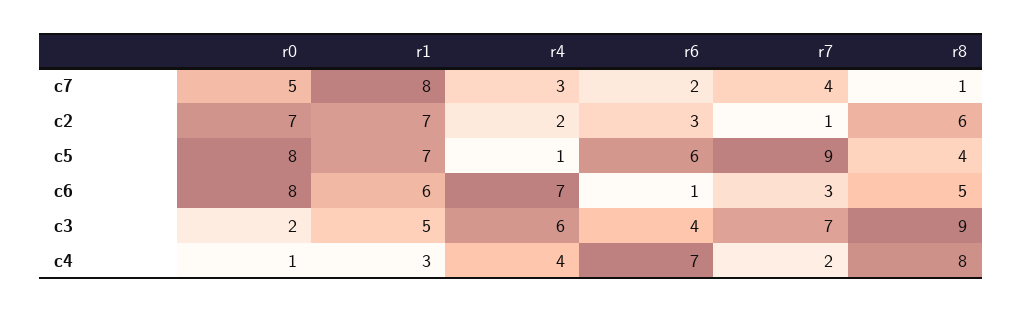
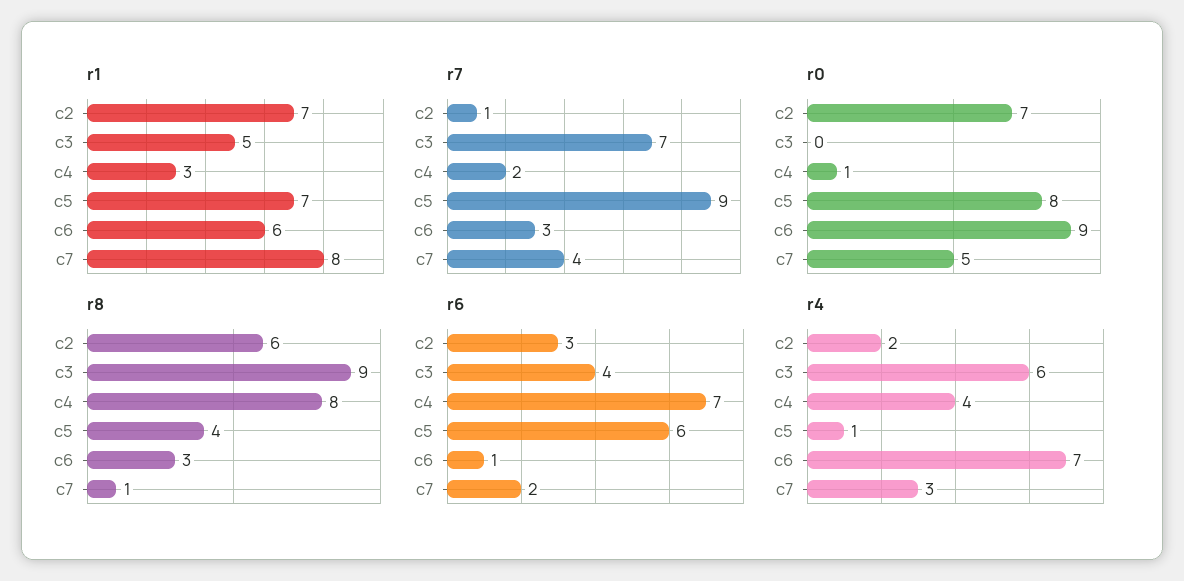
r0, c6: 8 -> 9
r8, c6: 5 -> 3
r0, c3: 2 -> 0

